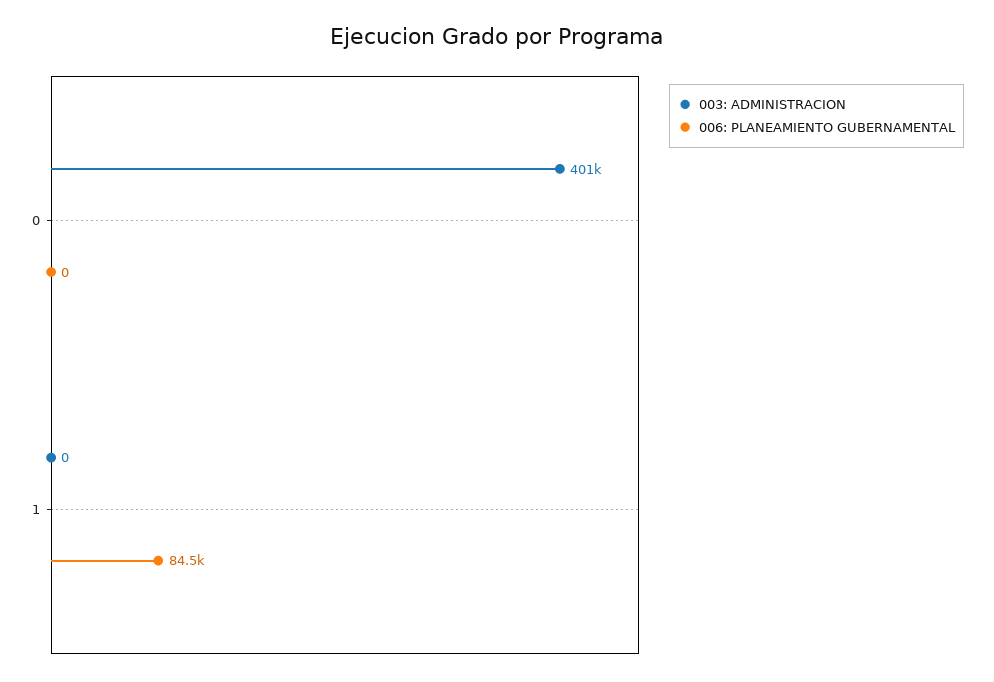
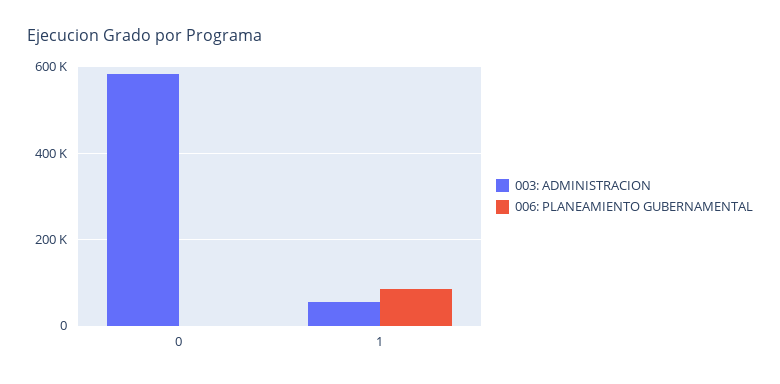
003: ADMINISTRACION, 0: 401000 -> 580000
003: ADMINISTRACION, 1: 0 -> 60000

